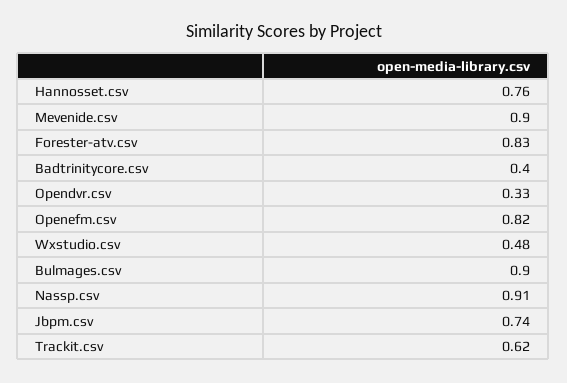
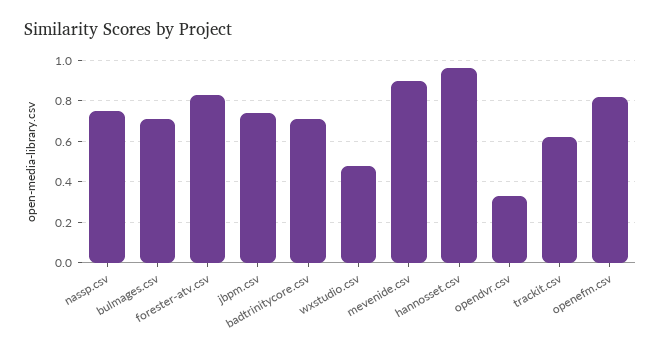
Hannosset.csv: 0.76 -> 0.95
Badtrinitycore.csv: 0.4 -> 0.7
Bulmages.csv: 0.9 -> 0.7
Nassp.csv: 0.91 -> 0.75

